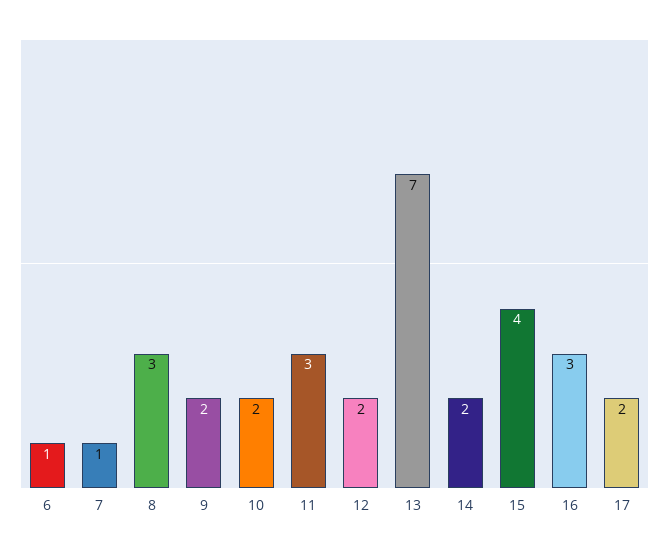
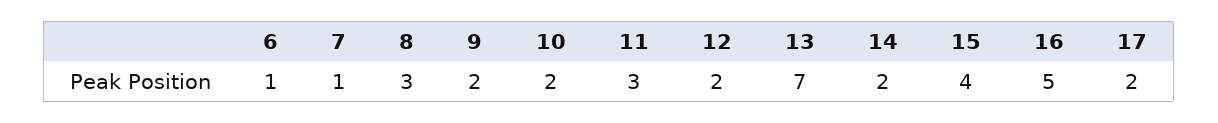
16: 3 -> 5

